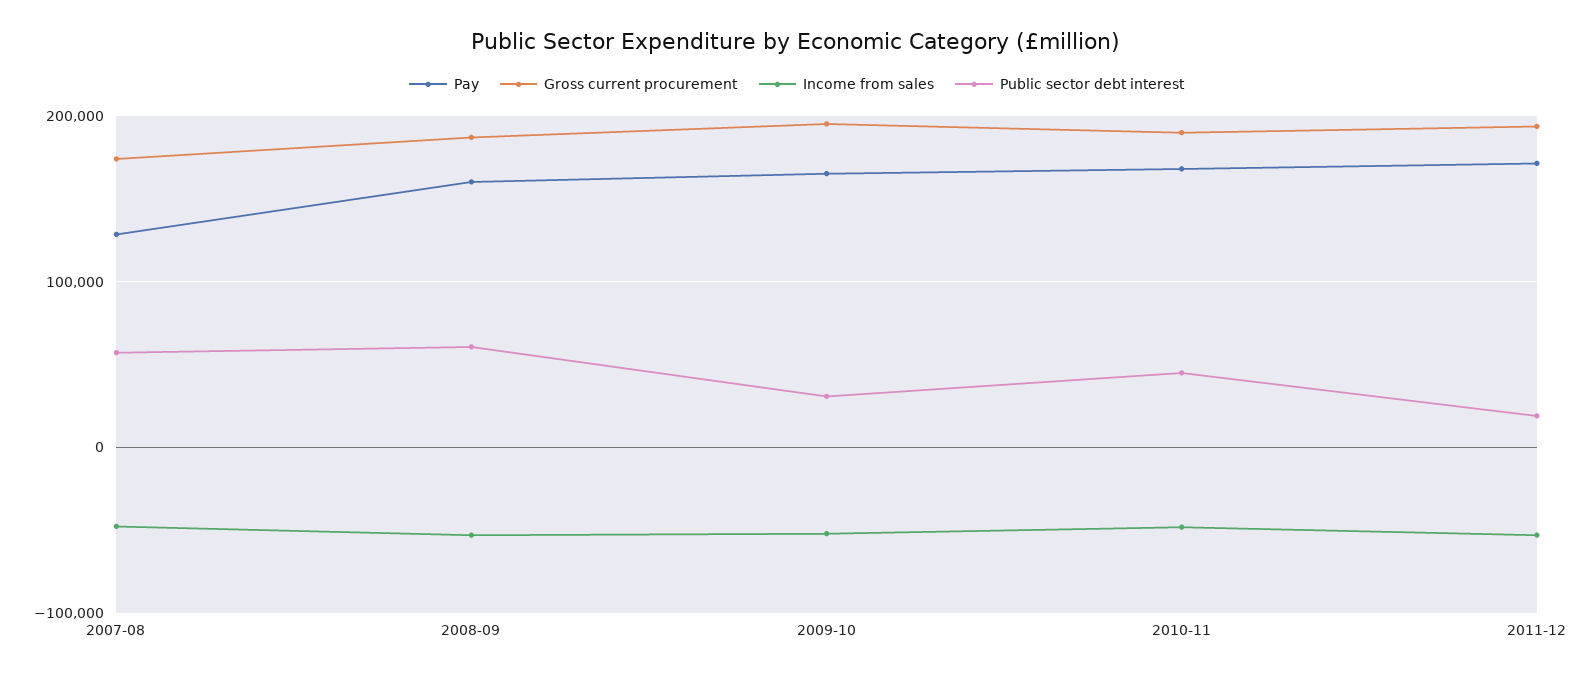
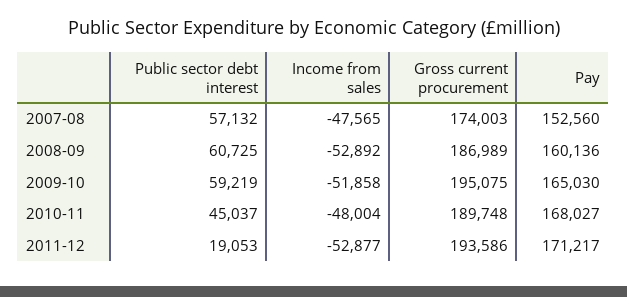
Pay, 2007-08: 130000 -> 152560
Public sector debt interest, 2009-10: 30000 -> 59219

